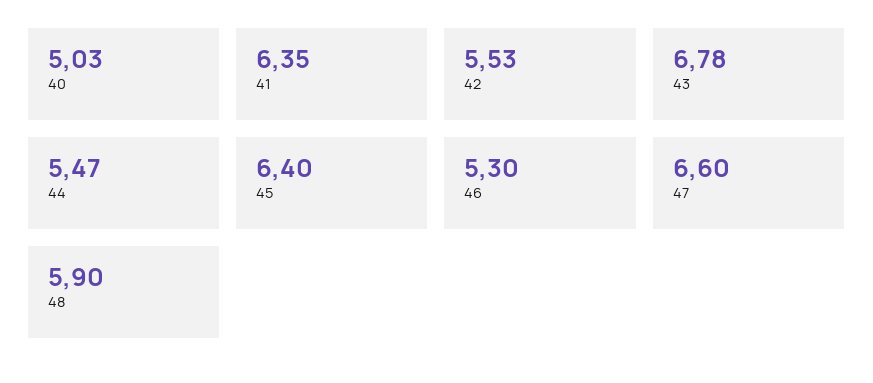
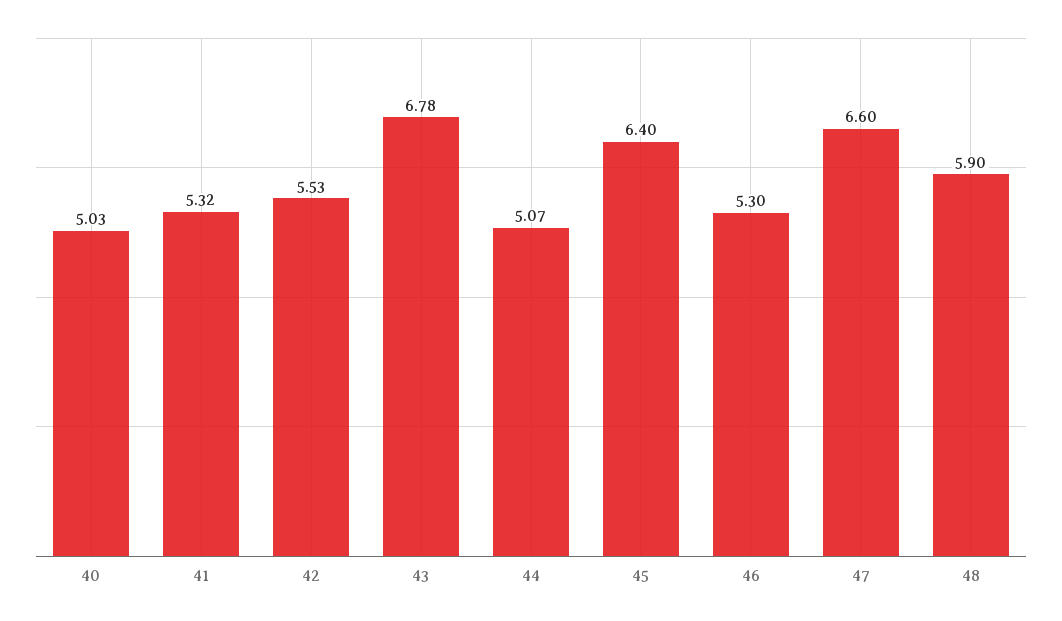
41: 6.35 -> 5.32
44: 5.47 -> 5.07

